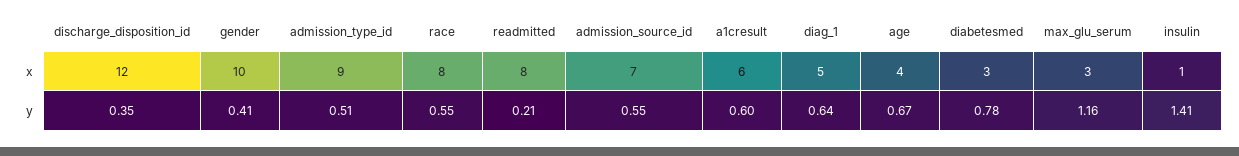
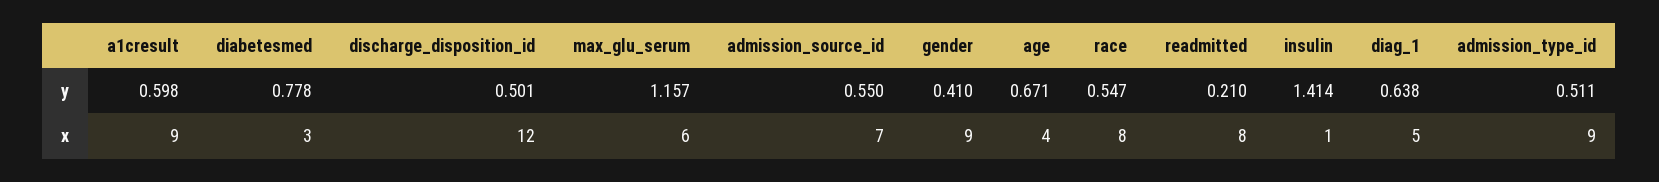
gender, x: 10 -> 9
a1cresult, x: 6 -> 9
max_glu_serum, x: 3 -> 6
discharge_disposition_id, y: 0.35 -> 0.501

